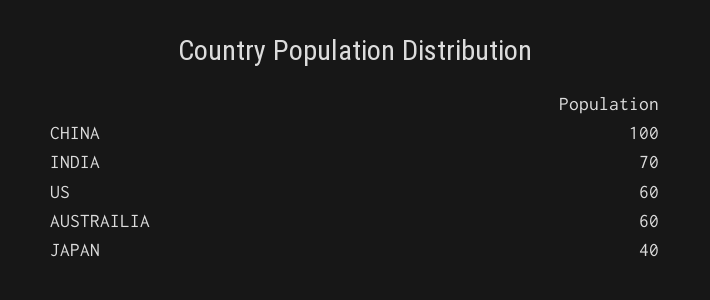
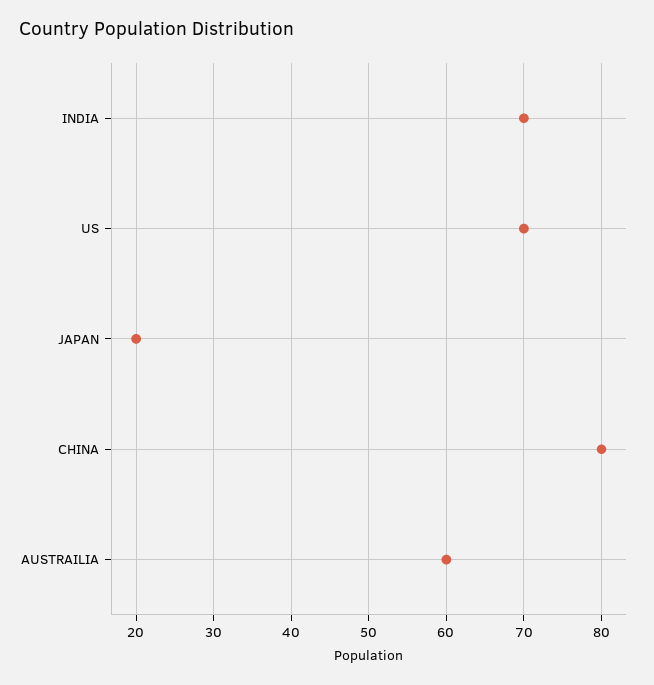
CHINA: 100 -> 80
US: 60 -> 70
JAPAN: 40 -> 20

